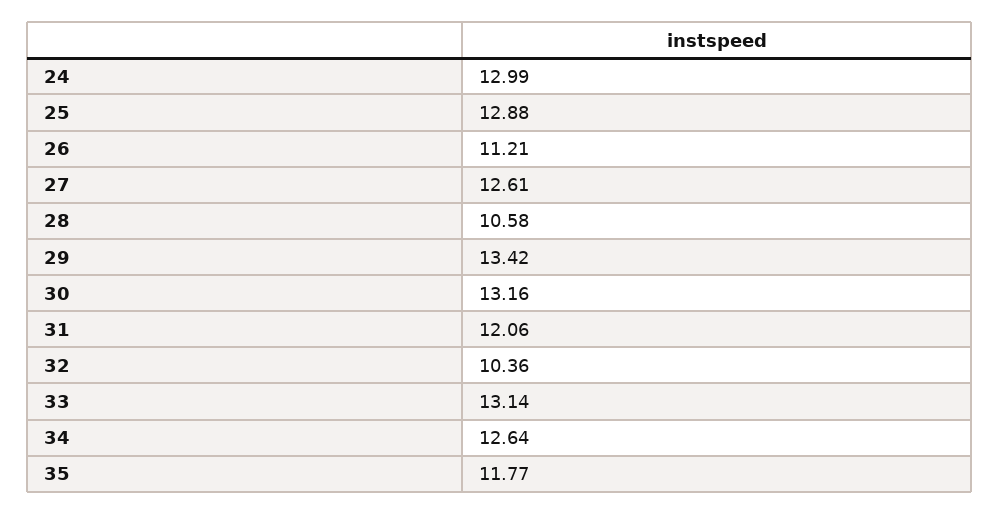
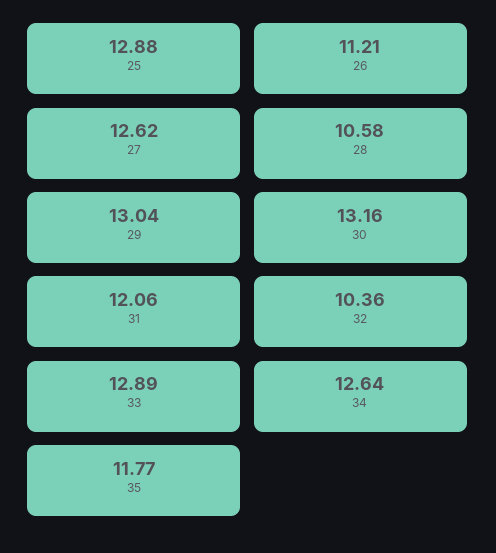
24: 12.99 -> none
27: 12.61 -> 12.62
29: 13.42 -> 13.04
33: 13.14 -> 12.89

